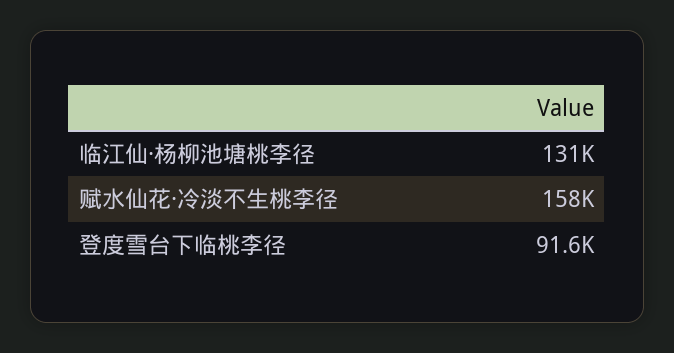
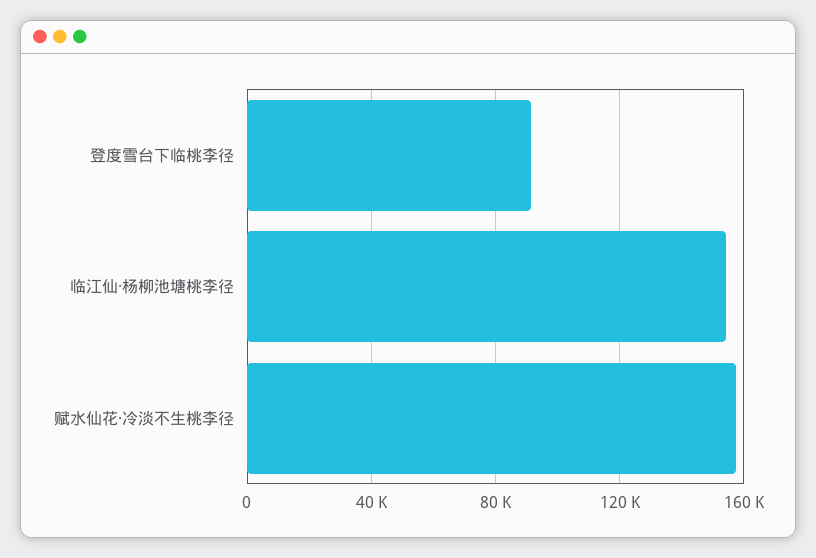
临江仙·杨柳池塘桃李径: 131000 -> 155000

